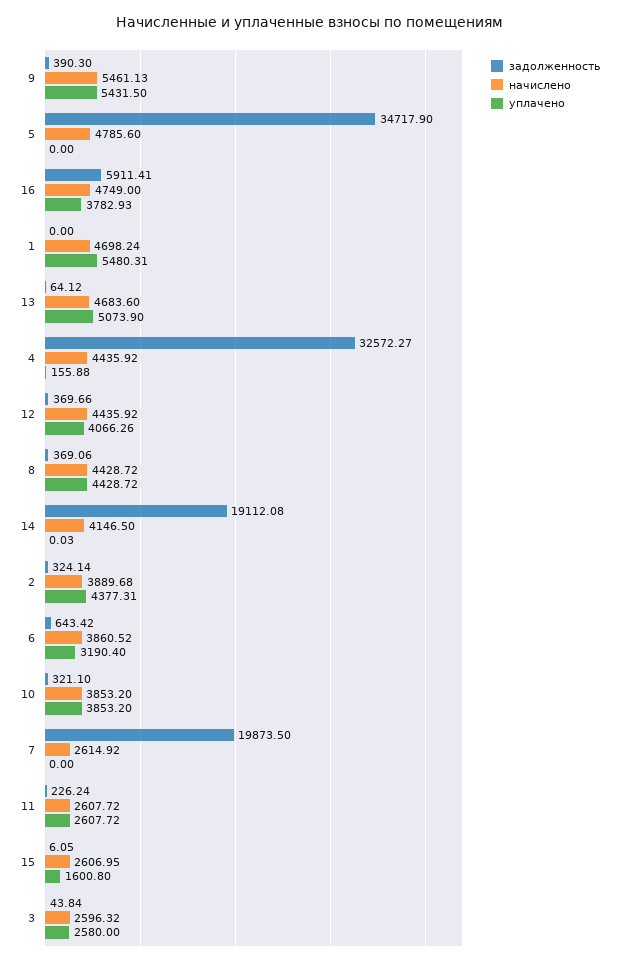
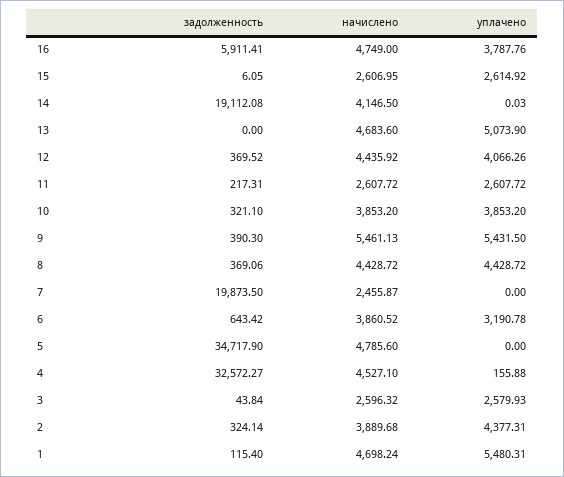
уплачено, 16: 3782.93 -> 3787.76
задолженность, 1: 0 -> 115.4
задолженность, 13: 64.12 -> 0
начислено, 4: 4435.92 -> 4527.1
задолженность, 12: 369.66 -> 369.52
уплачено, 6: 3190.4 -> 3190.78
начислено, 7: 2614.92 -> 2455.87
задолженность, 11: 226.24 -> 217.31
уплачено, 15: 1600.8 -> 2614.92
уплачено, 3: 2580 -> 2579.93

